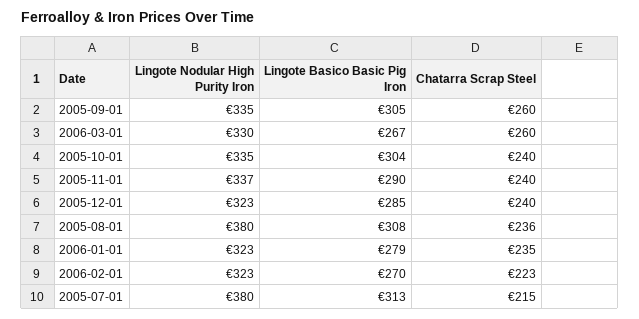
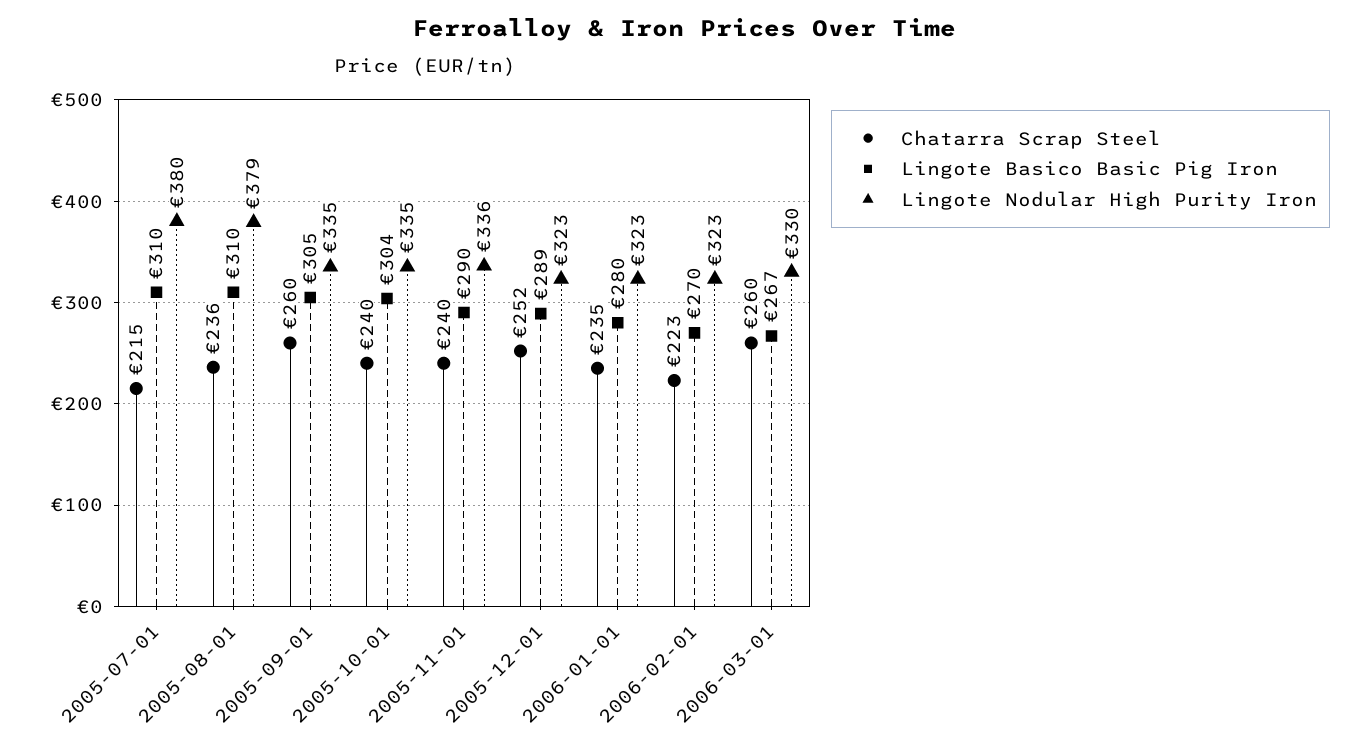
Lingote Nodular High Purity Iron, 2005-11-01: 337 -> 336
Lingote Basico Basic Pig Iron, 2005-12-01: 285 -> 289
Chatarra Scrap Steel, 2005-12-01: 240 -> 252
Lingote Nodular High Purity Iron, 2005-08-01: 380 -> 379
Lingote Basico Basic Pig Iron, 2005-08-01: 308 -> 310
Lingote Basico Basic Pig Iron, 2006-01-01: 279 -> 280
Lingote Basico Basic Pig Iron, 2005-07-01: 313 -> 310

